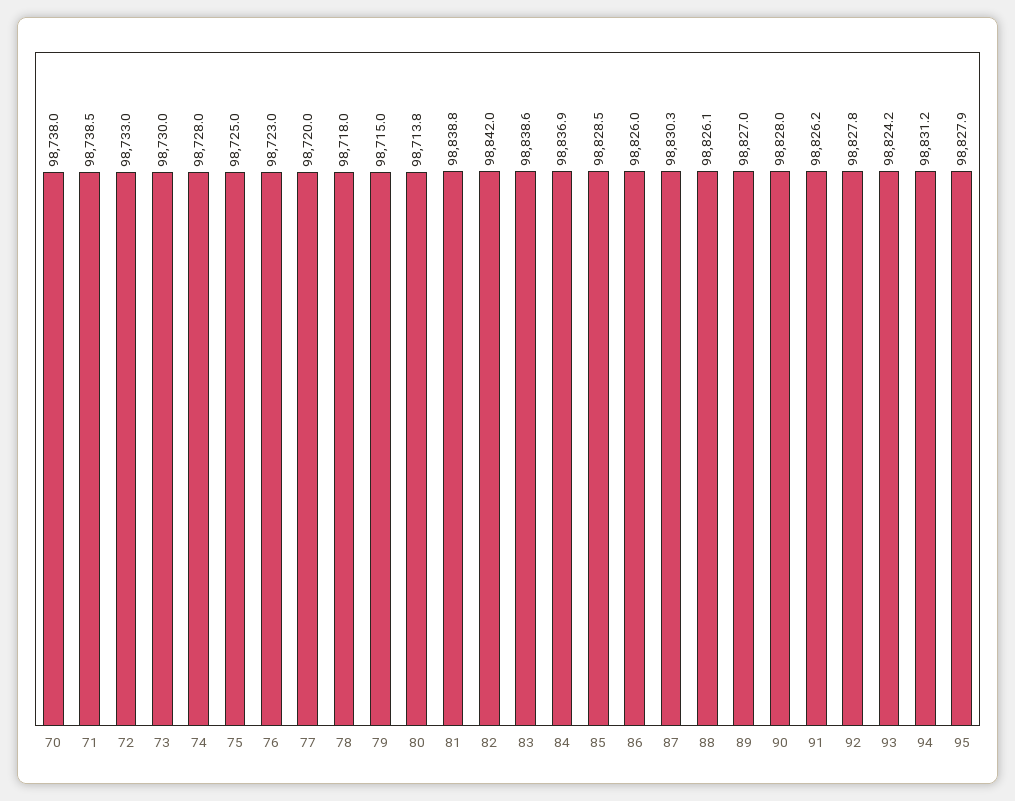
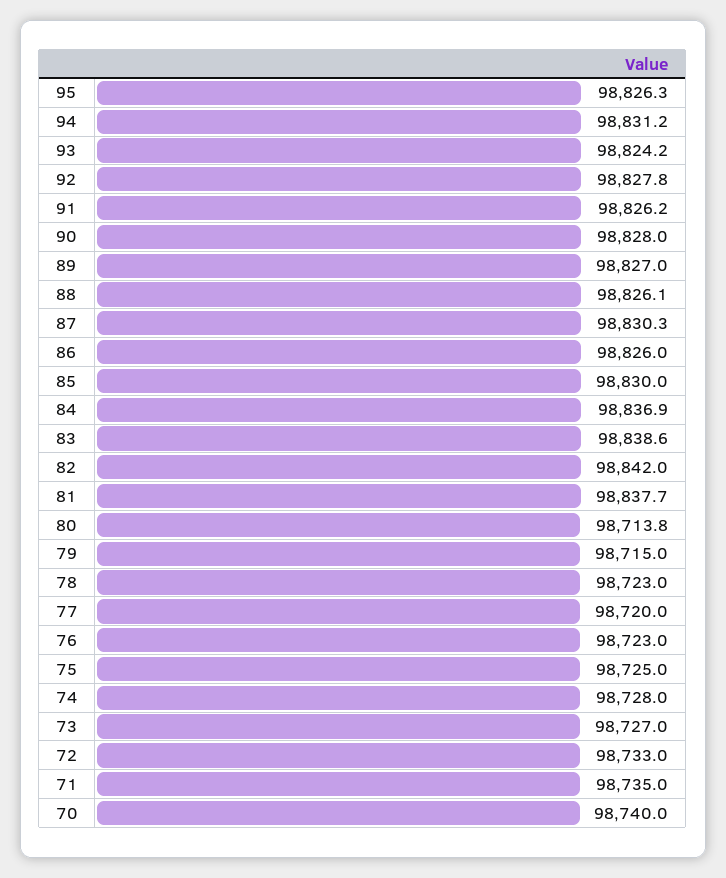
70: 98738 -> 98740
71: 98738.5 -> 98735
73: 98730 -> 98727
78: 98718 -> 98723
81: 98838.8 -> 98837.7
85: 98828.5 -> 98830
95: 98827.9 -> 98826.3

